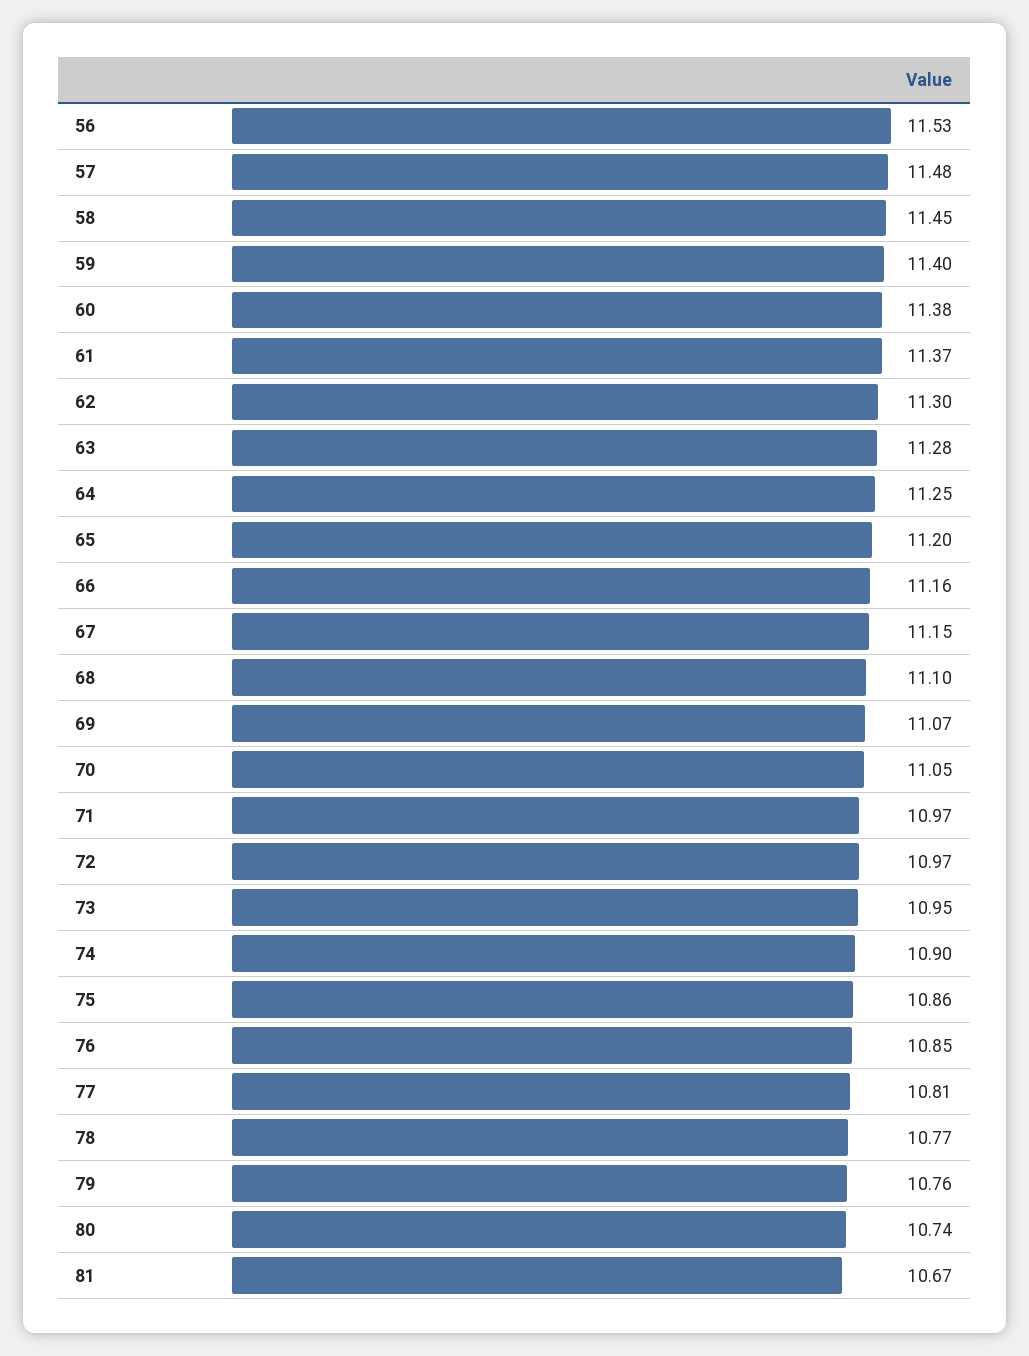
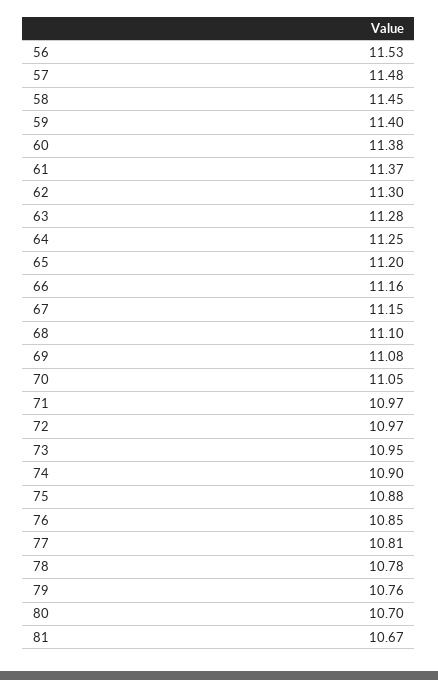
69: 11.07 -> 11.08
75: 10.86 -> 10.88
78: 10.77 -> 10.78
80: 10.74 -> 10.7

